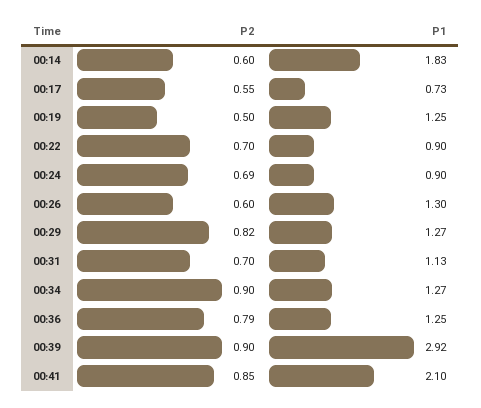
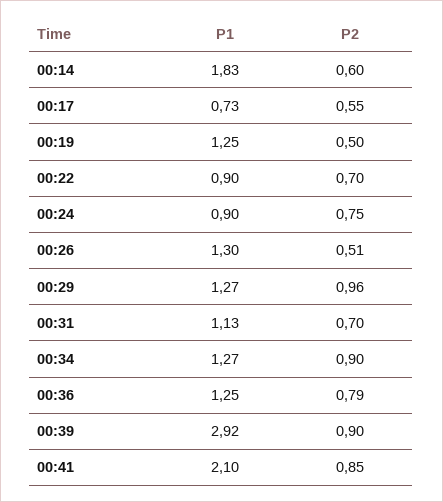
P2, 00:24: 0.69 -> 0.75
P2, 00:26: 0.6 -> 0.51
P2, 00:29: 0.82 -> 0.96

